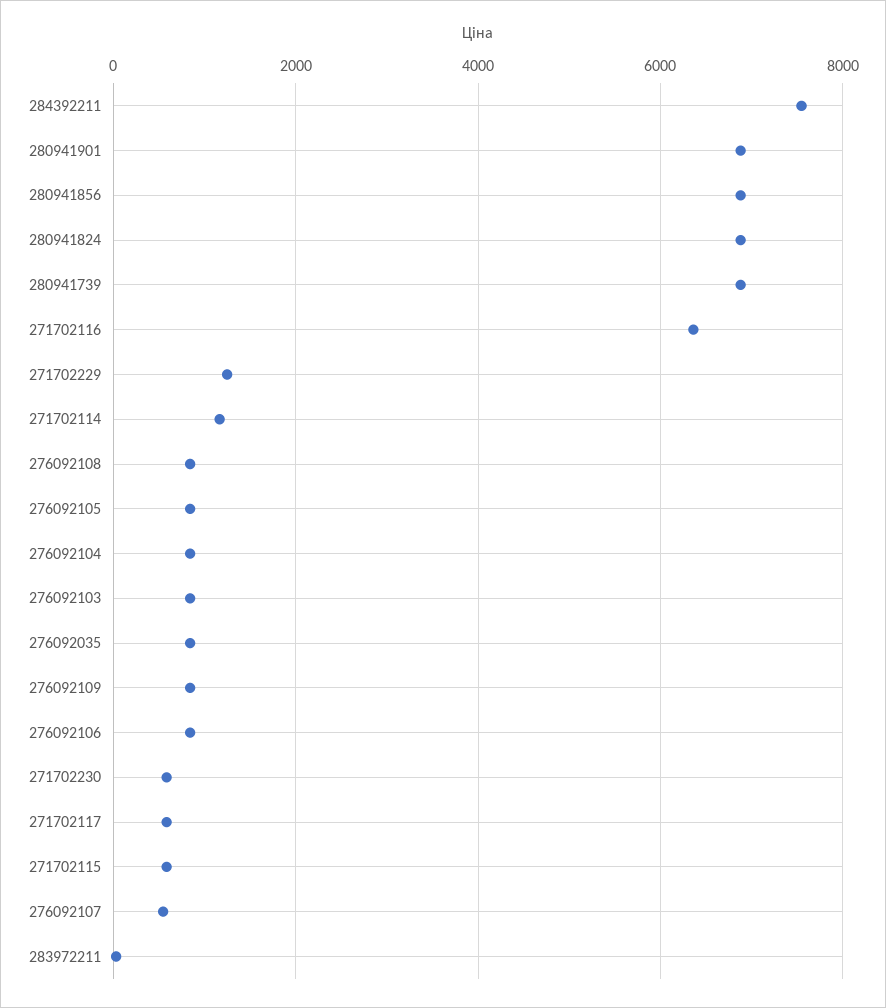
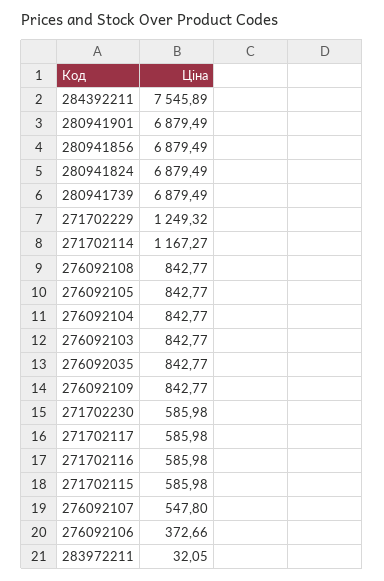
271702116: 6400 -> 585.98
276092106: 800 -> 372.66

